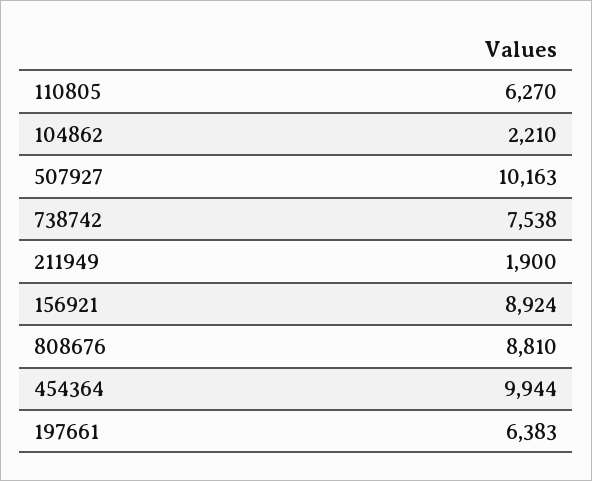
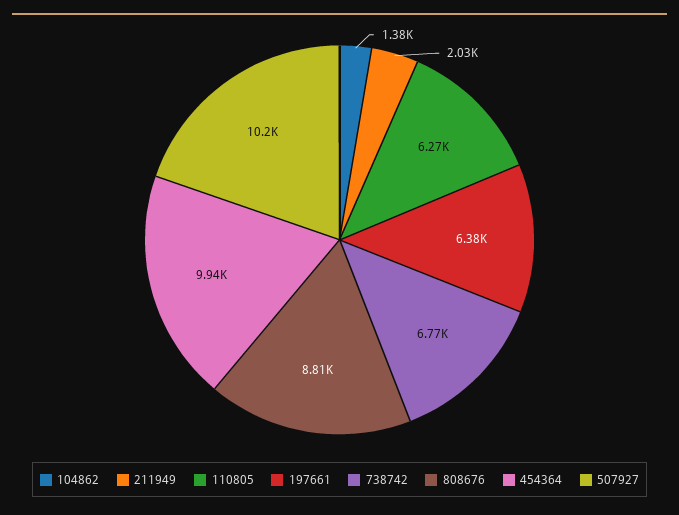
104862: 2210 -> 1380
738742: 7538 -> 6770
211949: 1900 -> 2030
156921: 8924 -> none

